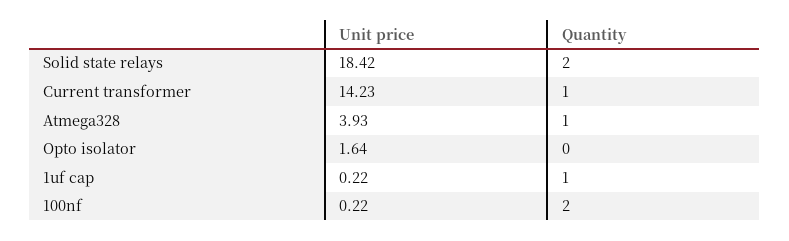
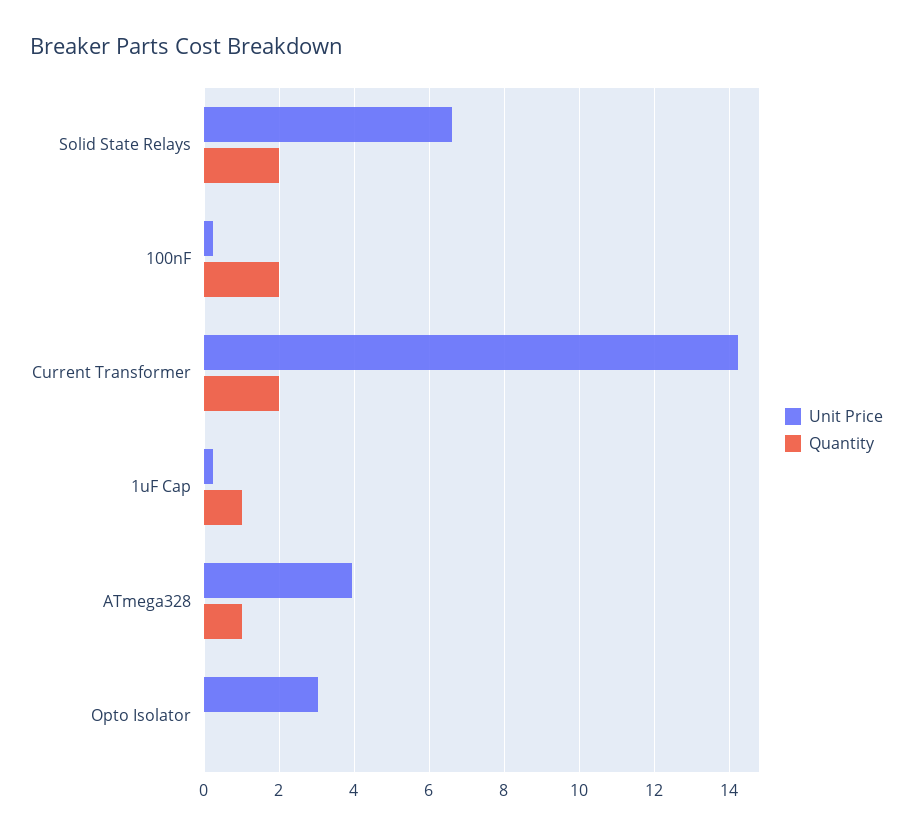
Unit price, Solid state relays: 18.42 -> 6.6
Quantity, Current transformer: 1 -> 2
Unit price, Opto isolator: 1.64 -> 3

